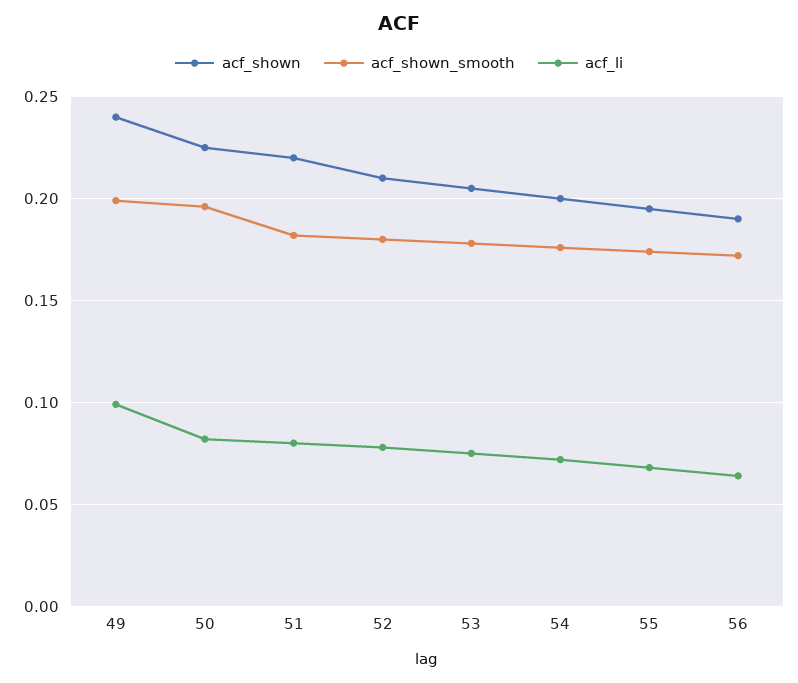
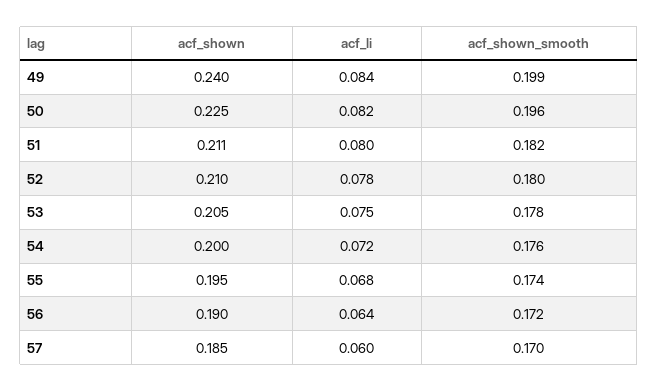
acf_li, 49: 0.1 -> 0.084
acf_shown, 51: 0.22 -> 0.211
acf_shown, 57: none -> 0.185
acf_li, 57: none -> 0.06
acf_shown_smooth, 57: none -> 0.17

